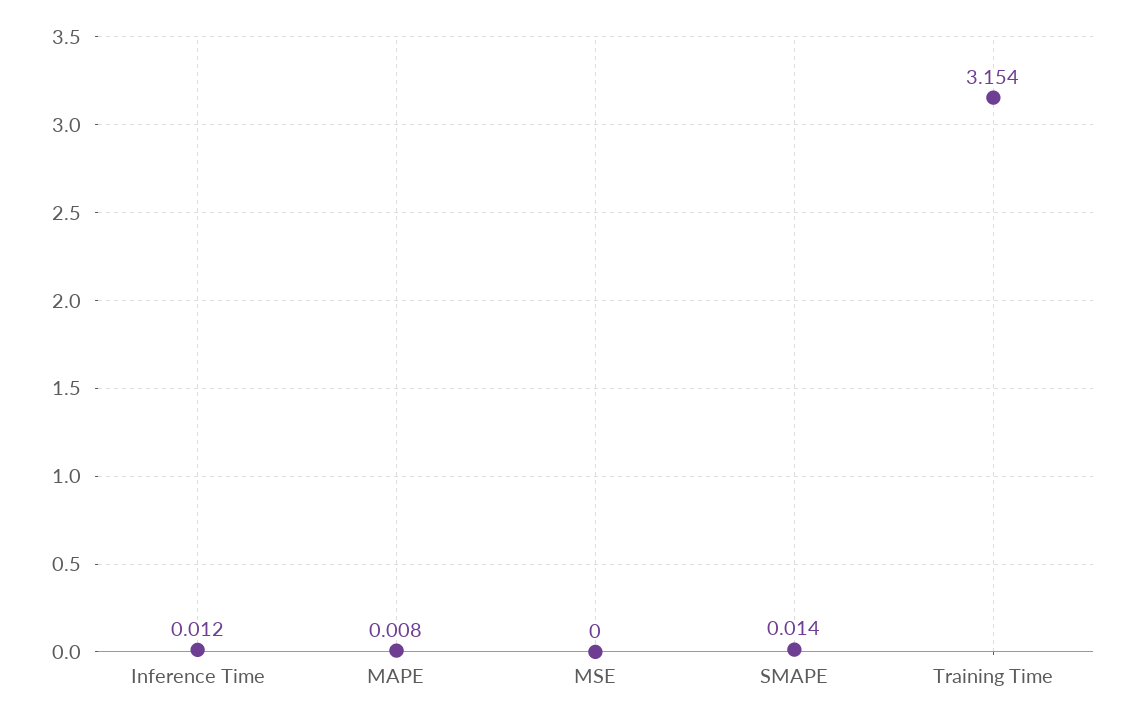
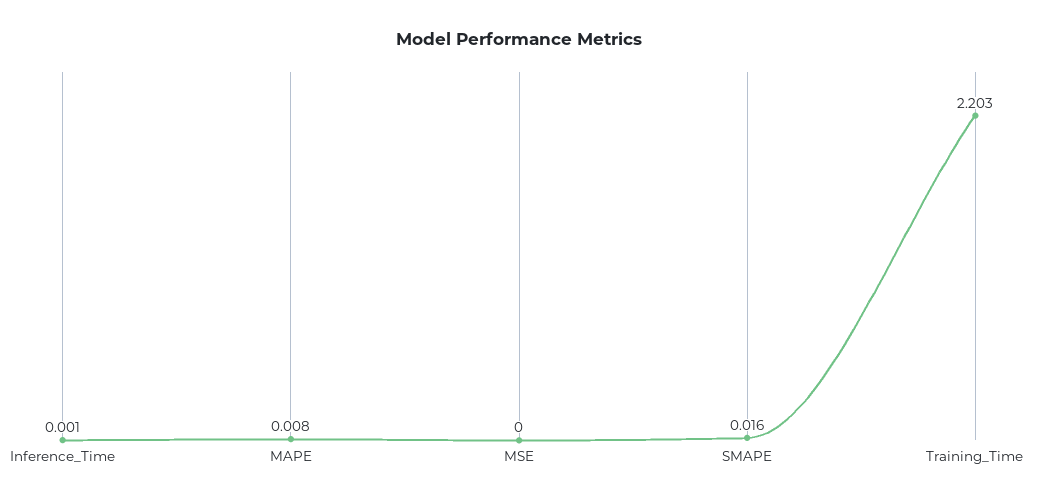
Inference Time: 0.012 -> 0.001
SMAPE: 0.014 -> 0.016
Training Time: 3.154 -> 2.203

